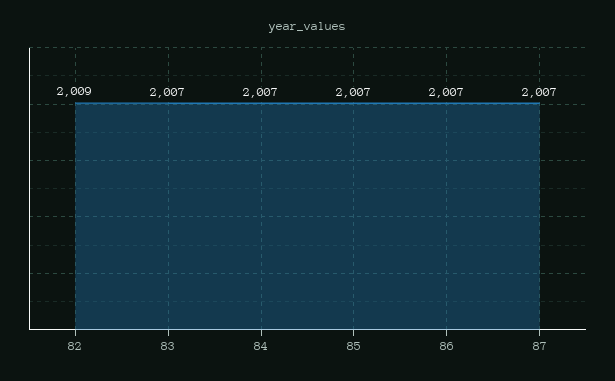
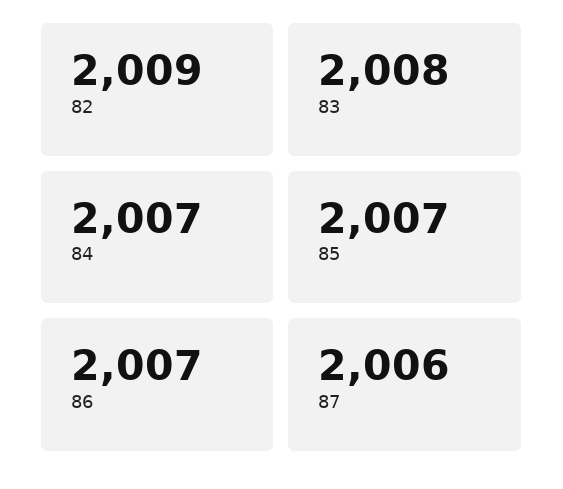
83: 2007 -> 2008
87: 2007 -> 2006

